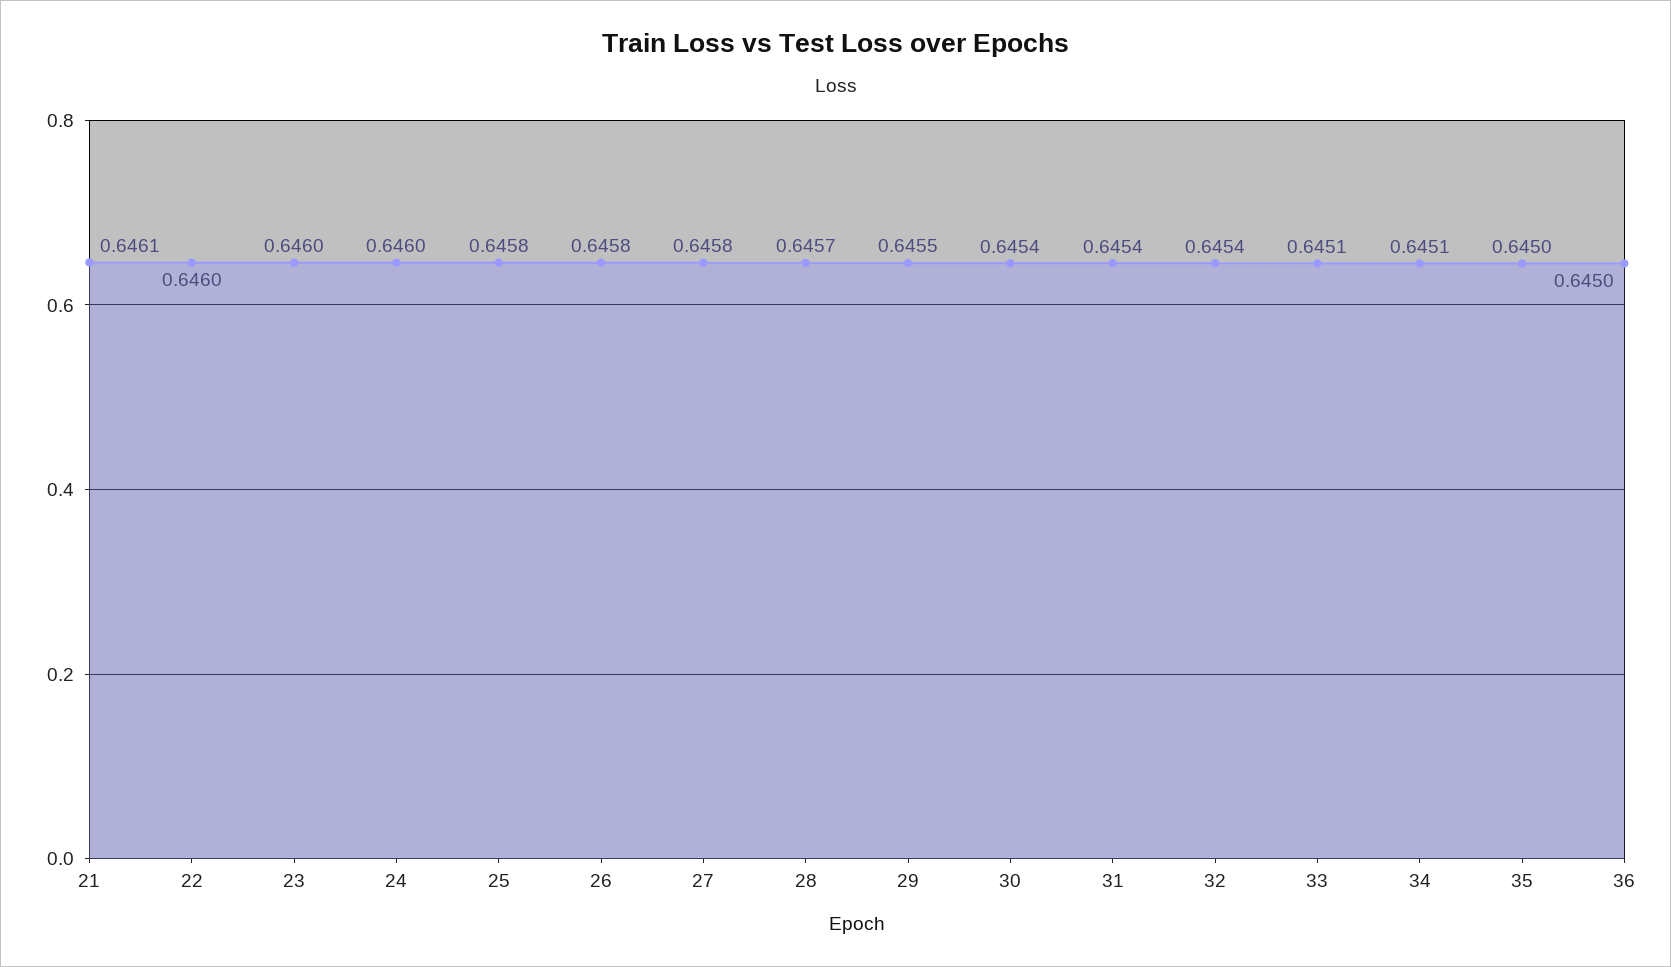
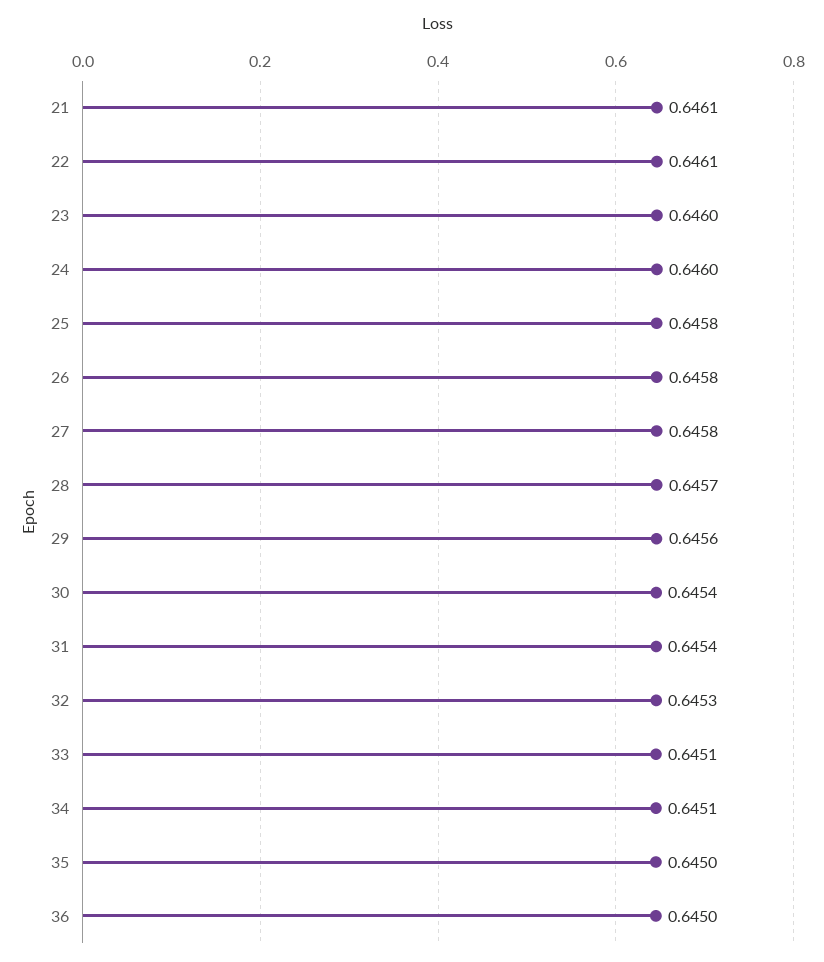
22: 0.646 -> 0.6461
29: 0.6455 -> 0.6456
32: 0.6454 -> 0.6453

